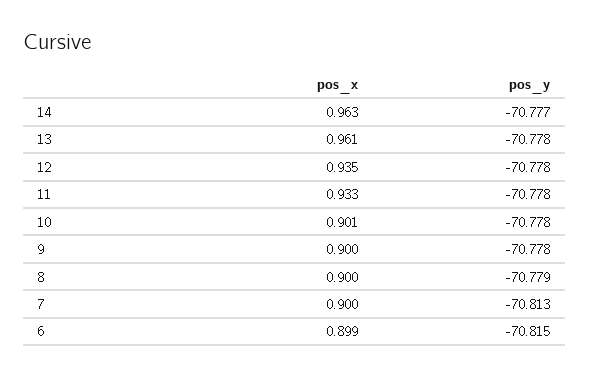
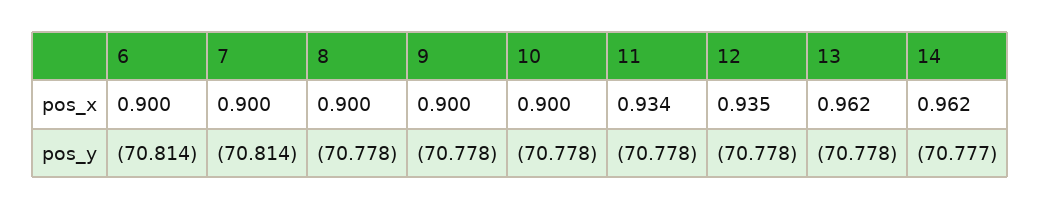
pos_x, 14: 0.963 -> 0.962
pos_x, 13: 0.961 -> 0.962
pos_x, 11: 0.933 -> 0.934
pos_x, 10: 0.901 -> 0.9
pos_y, 8: -70.779 -> -70.778
pos_y, 7: -70.813 -> -70.814
pos_x, 6: 0.899 -> 0.9
pos_y, 6: -70.815 -> -70.814

